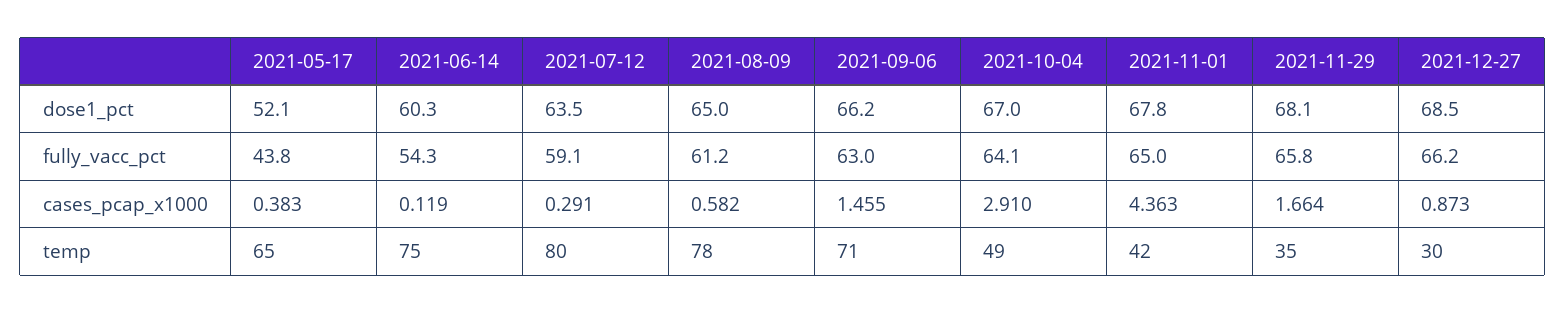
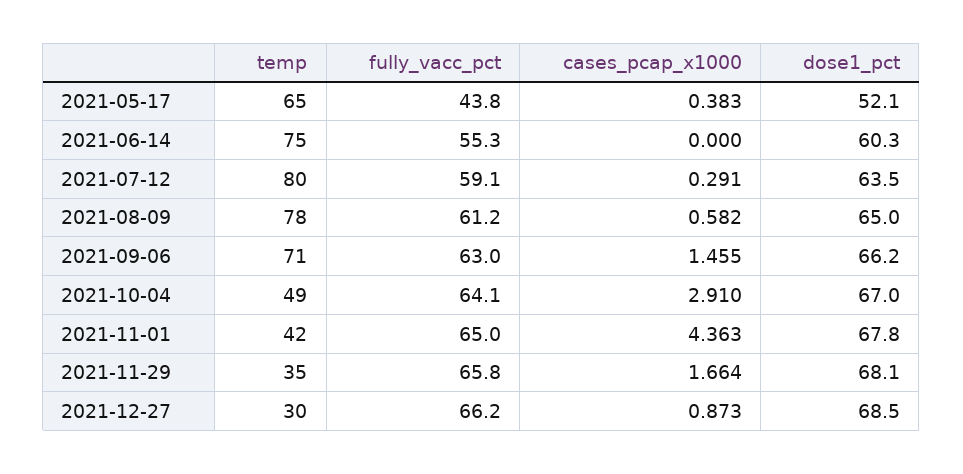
2021-06-14, fully_vacc_pct: 54.3 -> 55.3
2021-06-14, cases_pcap_x1000: 0.119 -> 0

